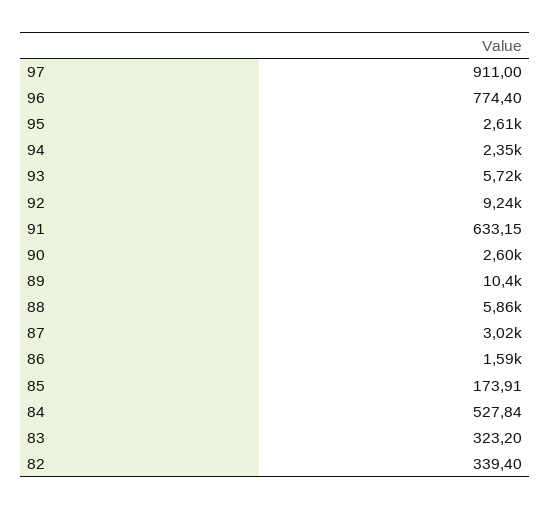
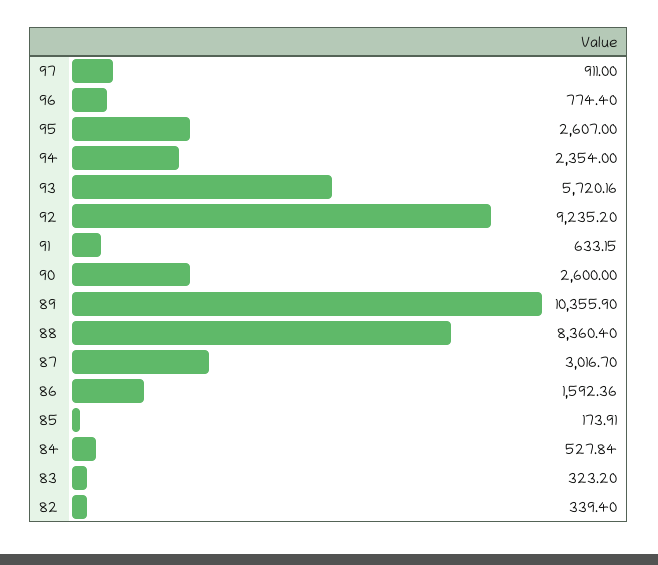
88: 5860 -> 8360.4

